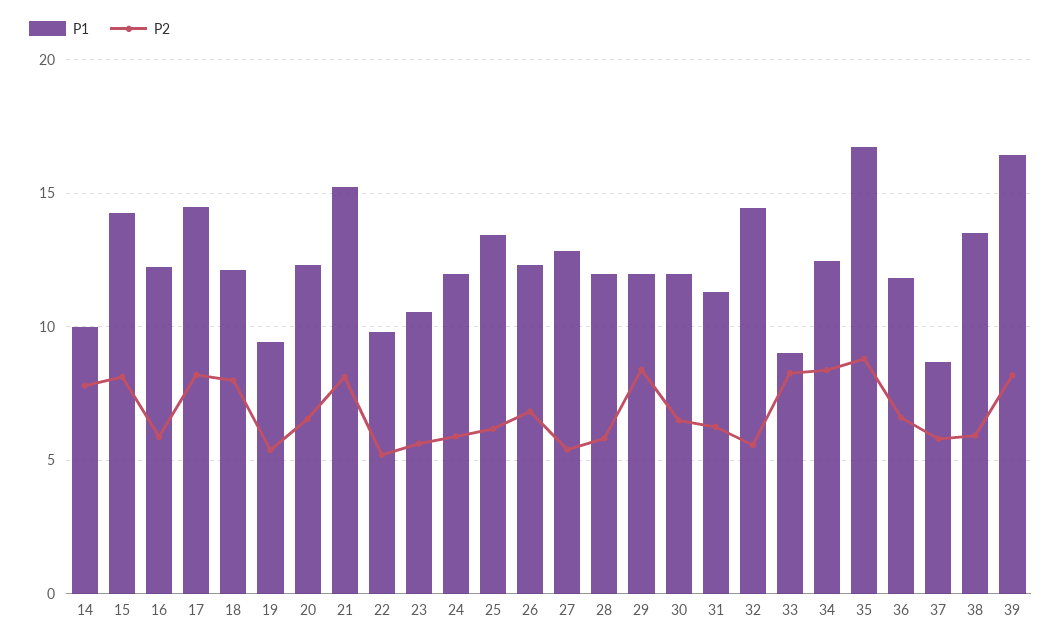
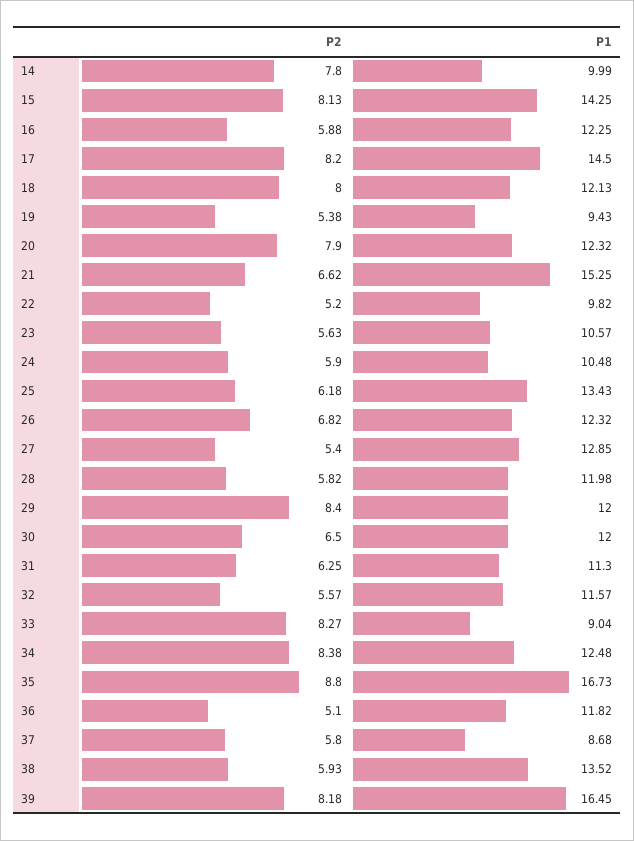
P2, 20: 6.5 -> 7.9
P2, 21: 8 -> 6.62
P1, 24: 12 -> 10.48
P1, 32: 14.5 -> 11.57
P2, 36: 6.5 -> 5.1

